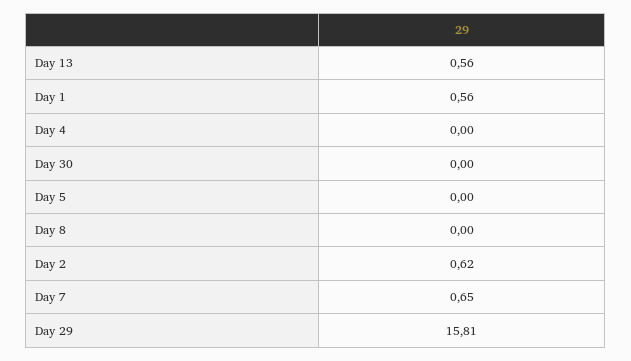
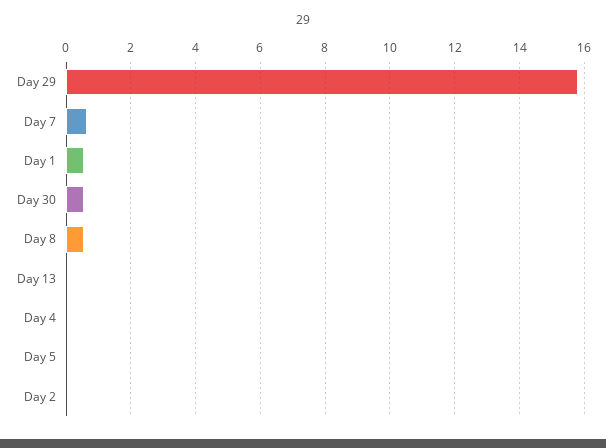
Day 13: 0.56 -> 0
Day 30: 0 -> 0.6
Day 8: 0 -> 0.6
Day 2: 0.62 -> 0

